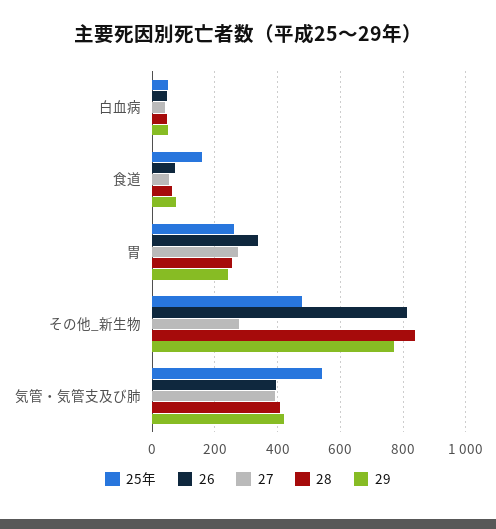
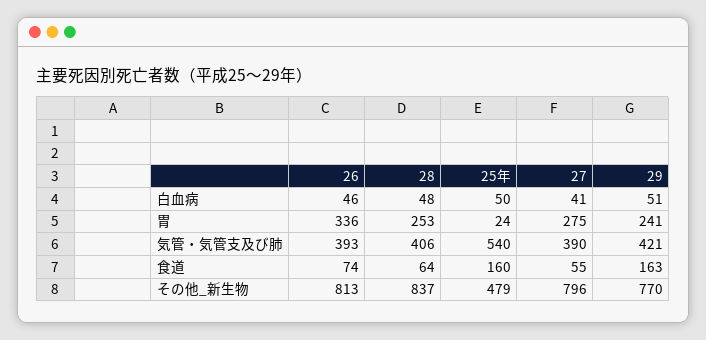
29, 食道: 80 -> 163
25年, 胃: 260 -> 24
27, その他_新生物: 280 -> 796

